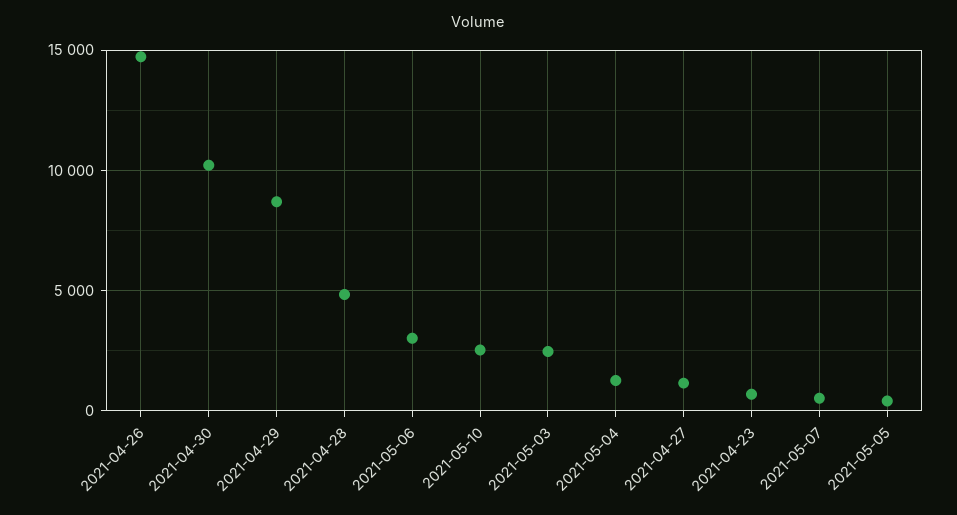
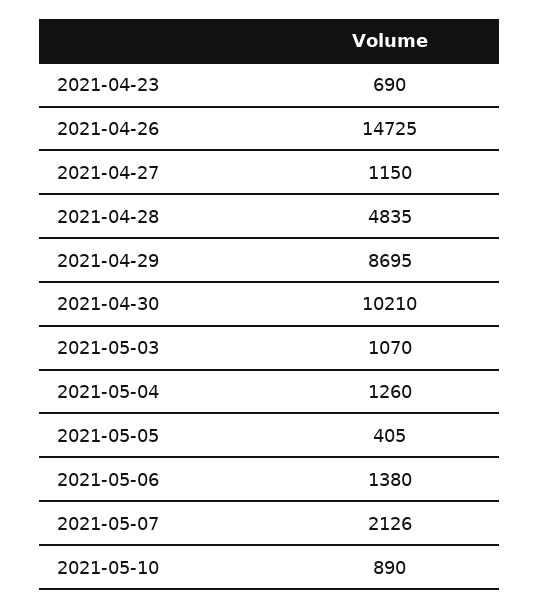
2021-05-06: 3000 -> 1380
2021-05-10: 2500 -> 890
2021-05-03: 2500 -> 1070
2021-05-07: 500 -> 2126

